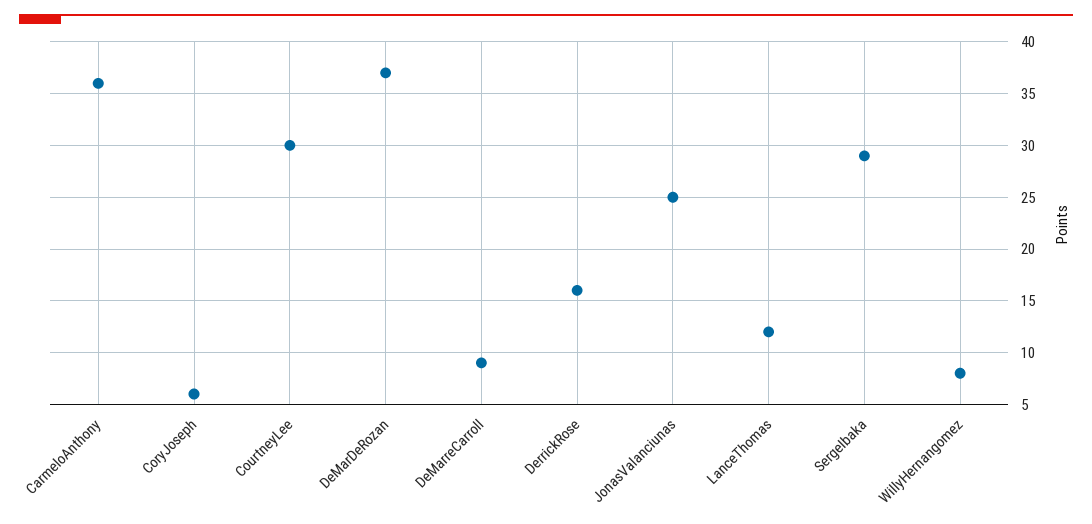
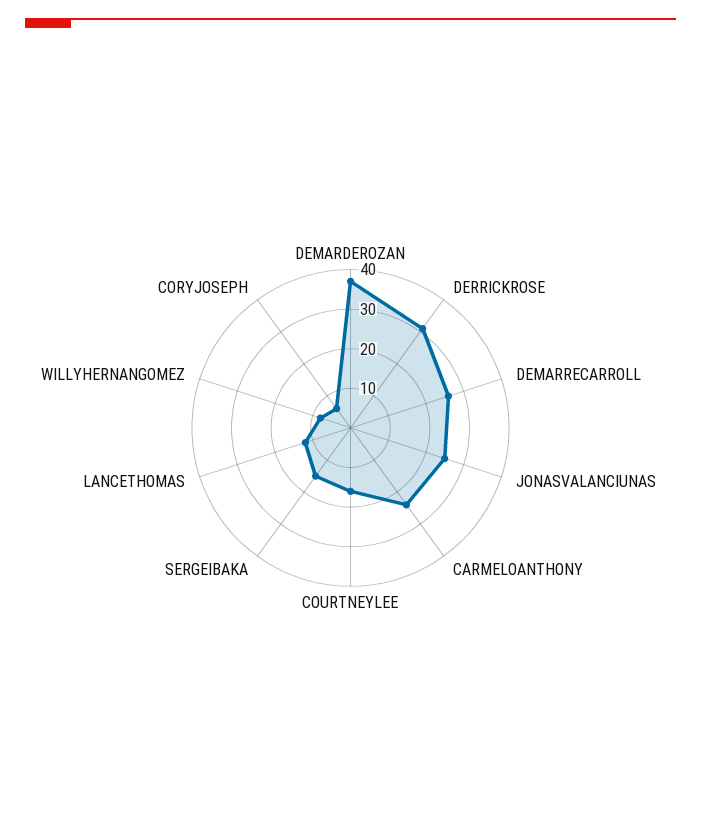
CarmeloAnthony: 36 -> 25
CourtneyLee: 30 -> 15
DeMarreCarroll: 9 -> 25
DerrickRose: 16 -> 30
SergeIbaka: 29 -> 15

